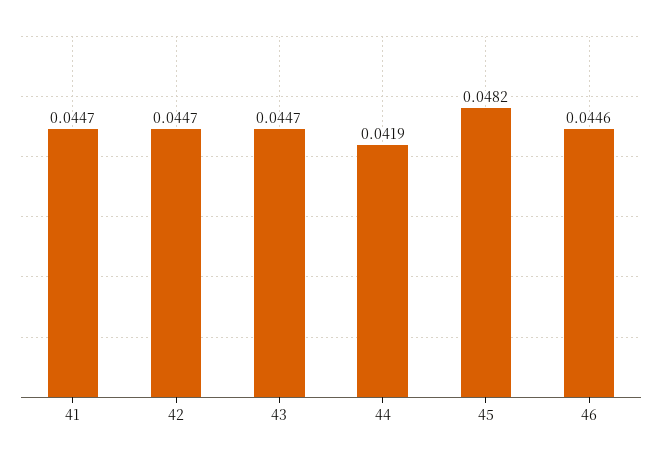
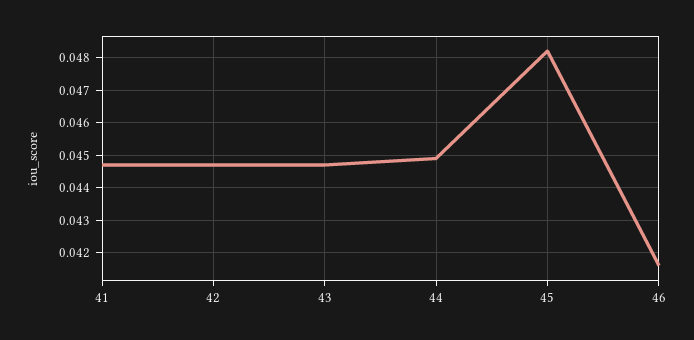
44: 0.0419 -> 0.045
46: 0.0446 -> 0.0415

